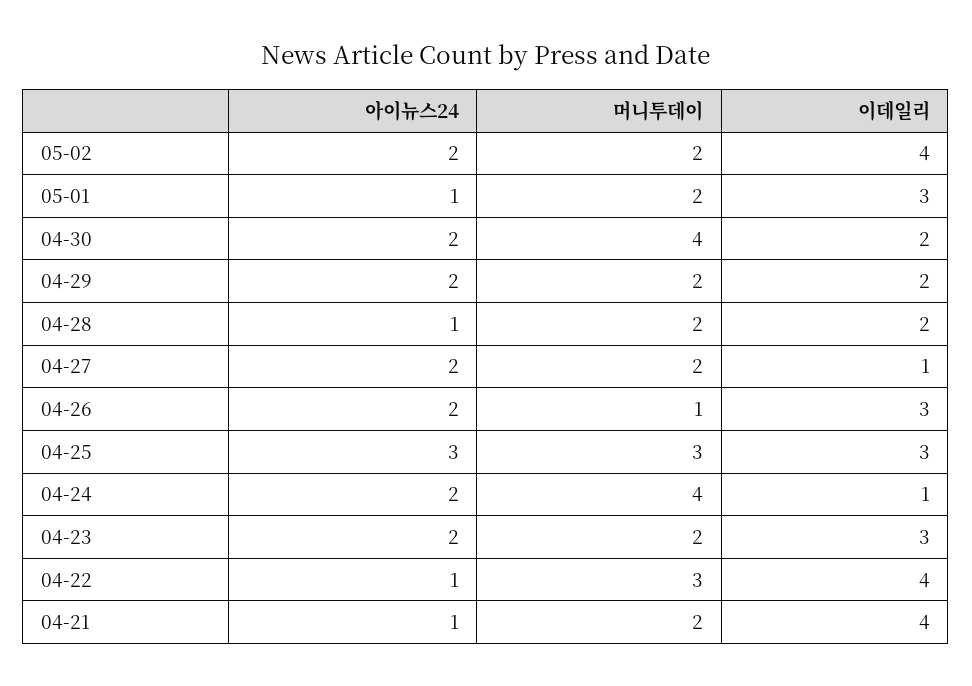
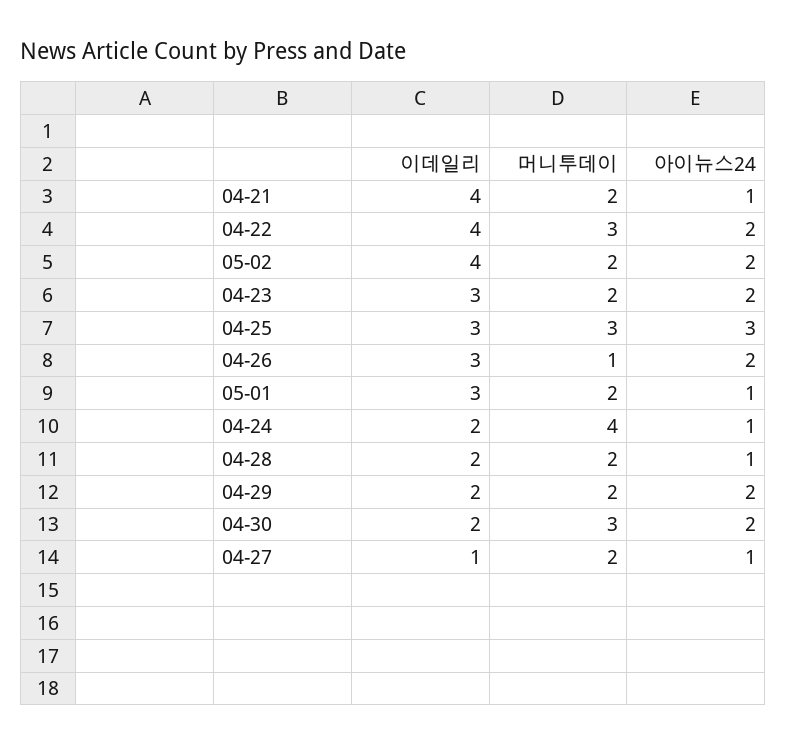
머니투데이, 04-30: 4 -> 3
아이뉴스24, 04-27: 2 -> 1
아이뉴스24, 04-24: 2 -> 1
이데일리, 04-24: 1 -> 2
아이뉴스24, 04-22: 1 -> 2

